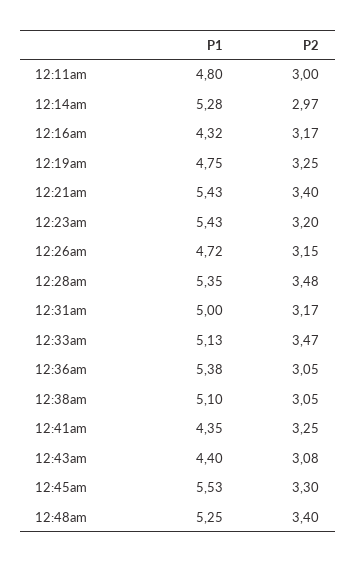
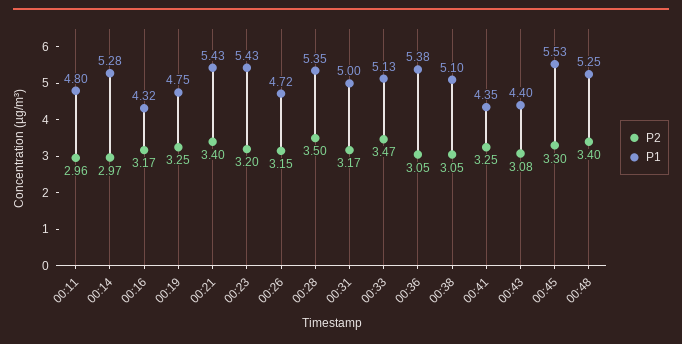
P2, 12:11am: 3 -> 2.96
P2, 12:28am: 3.48 -> 3.5

